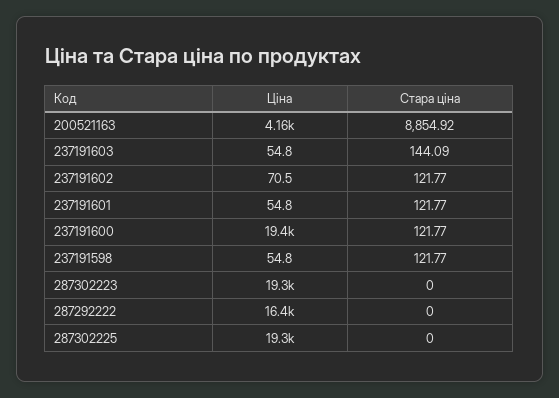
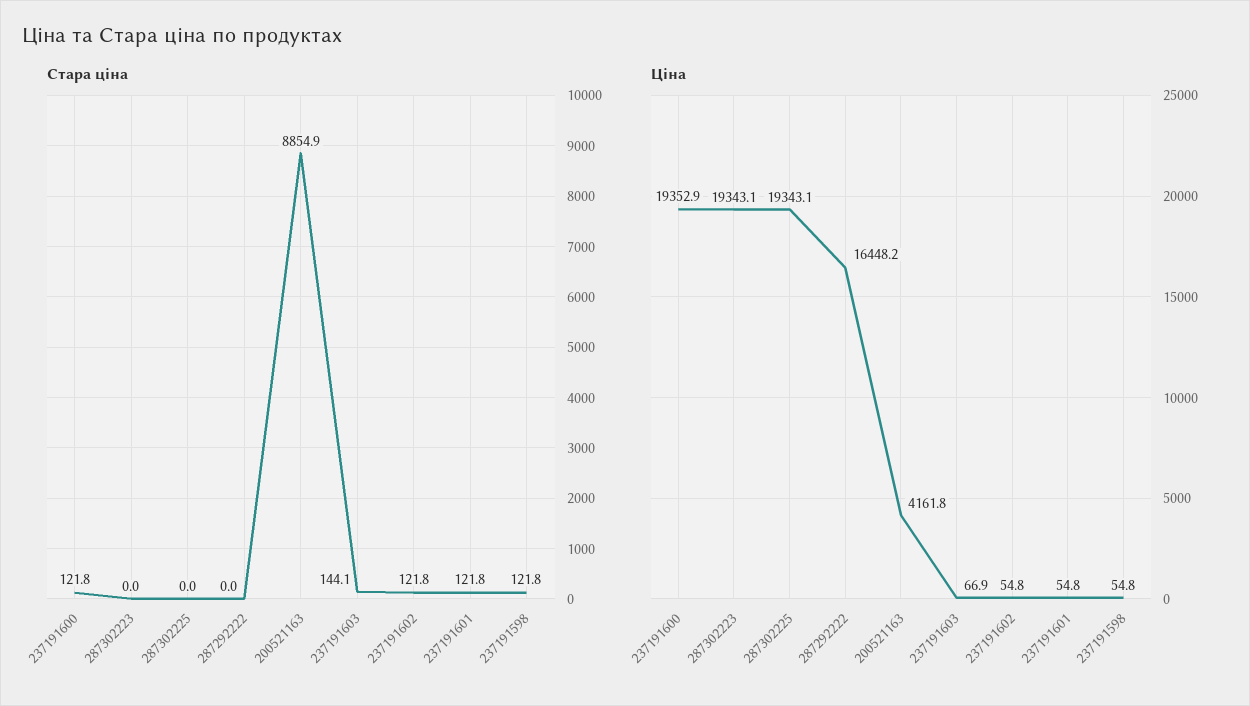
Ціна, 237191603: 54.8 -> 66.9
Ціна, 237191602: 70.5 -> 54.8

